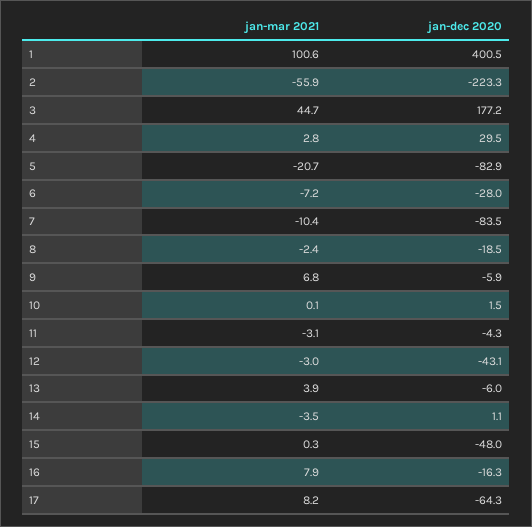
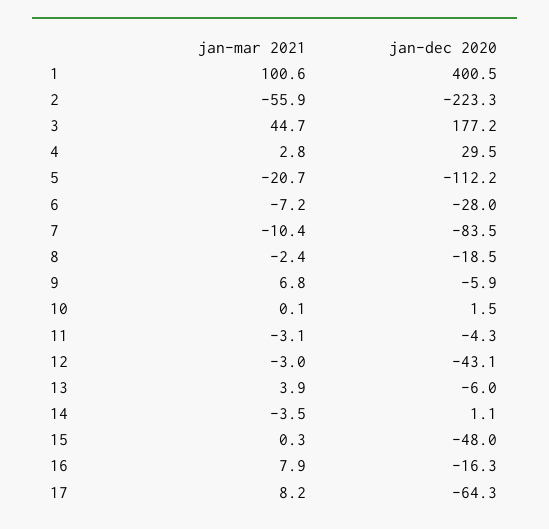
jan-dec 2020, 5: -82.9 -> -112.2

